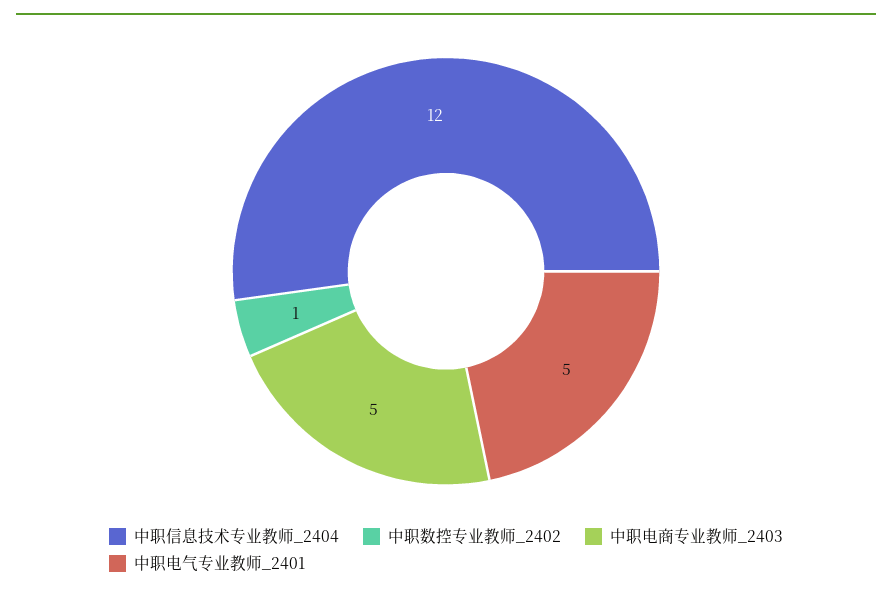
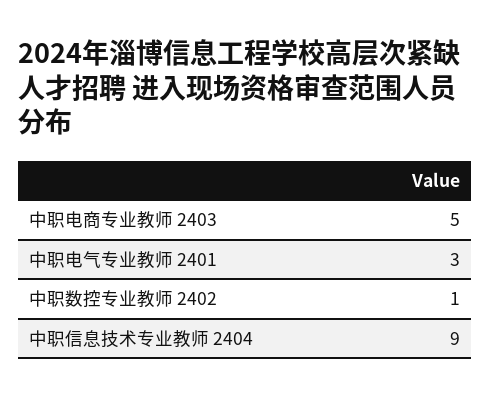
中职信息技术专业教师_2404: 12 -> 9
中职电气专业教师_2401: 5 -> 3

